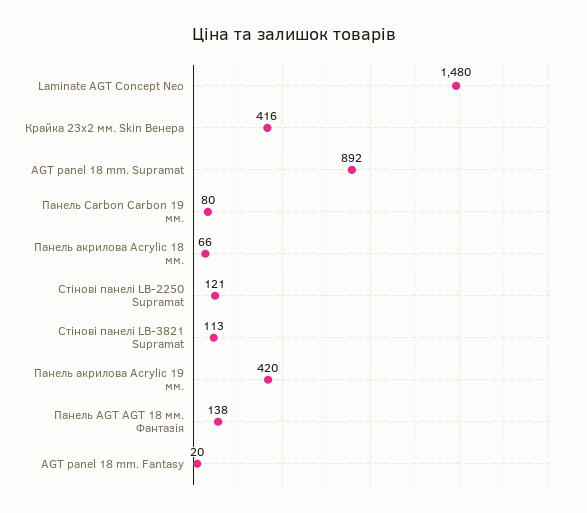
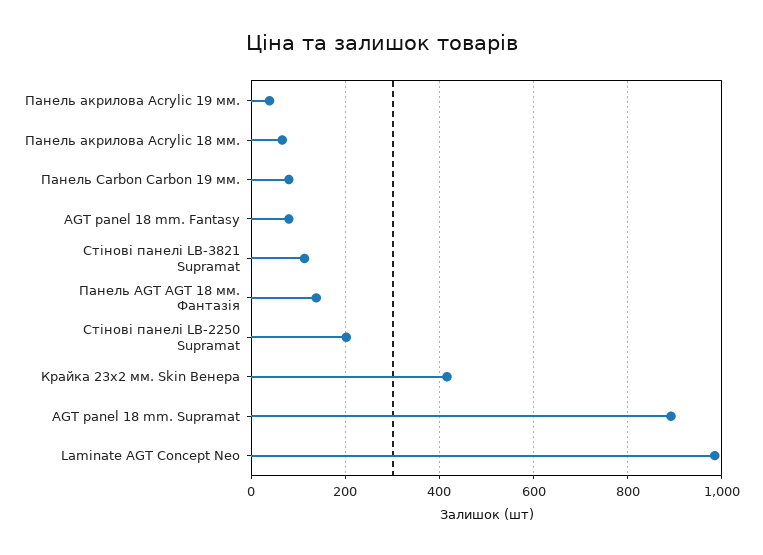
Laminate AGT Concept Neo: 1480 -> 980
Стінові панелі LB-2250 Supramat: 121 -> 200
Панель акрилова Acrylic 19 мм.: 420 -> 40
AGT panel 18 mm. Fantasy: 20 -> 80

